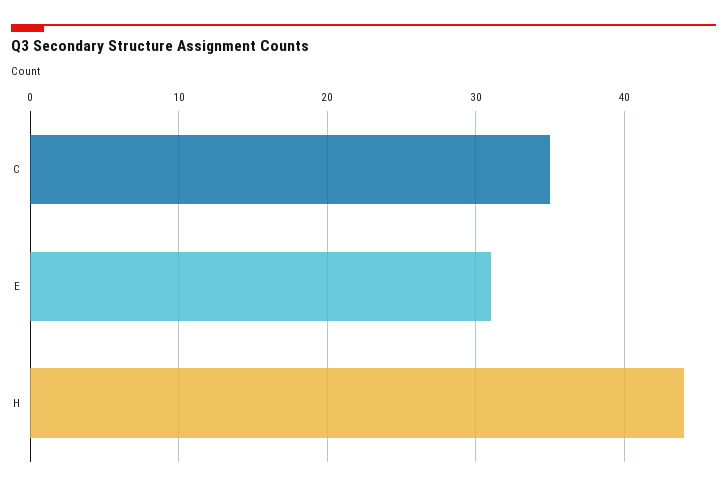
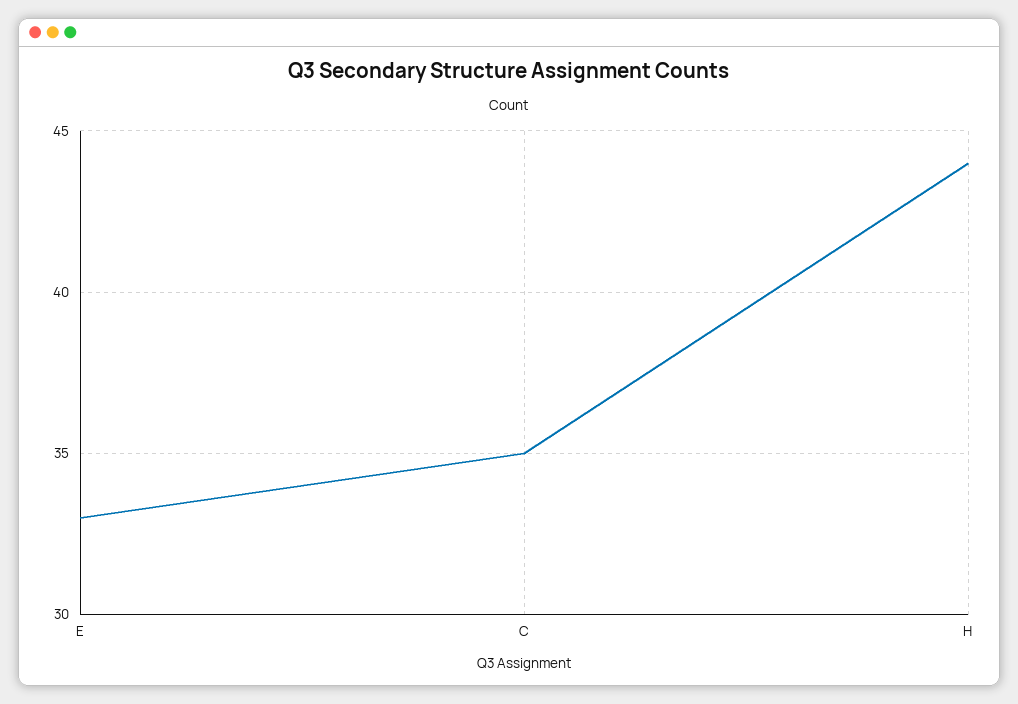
E: 31 -> 33

